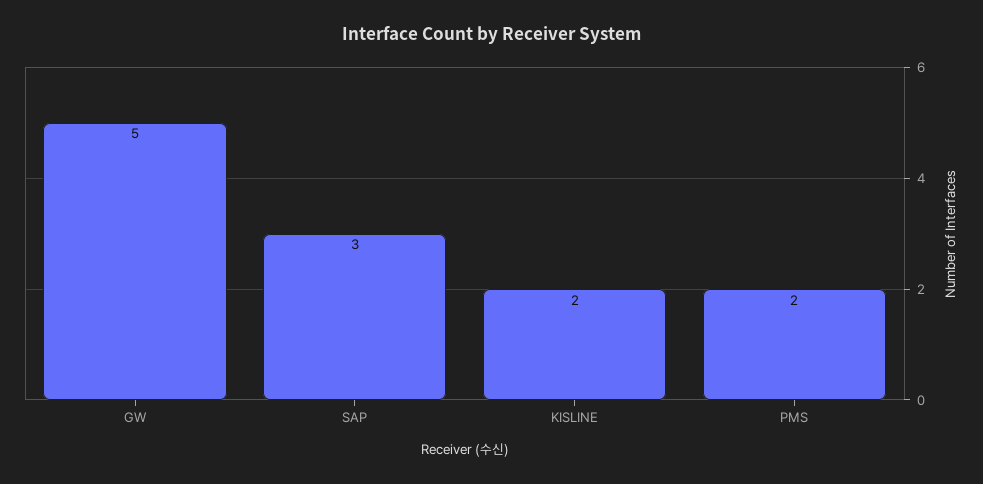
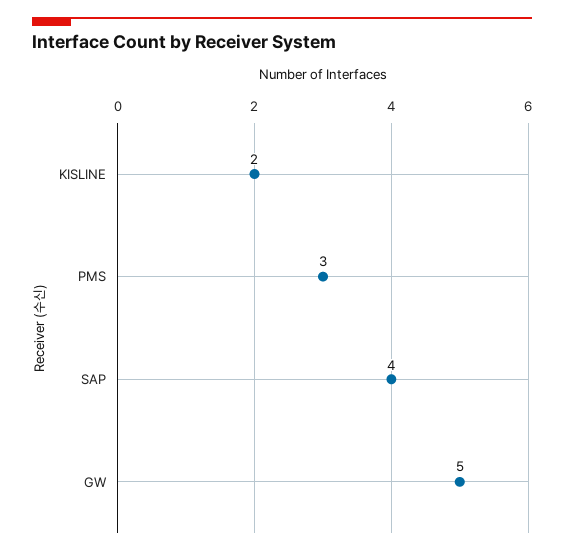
SAP: 3 -> 4
PMS: 2 -> 3

